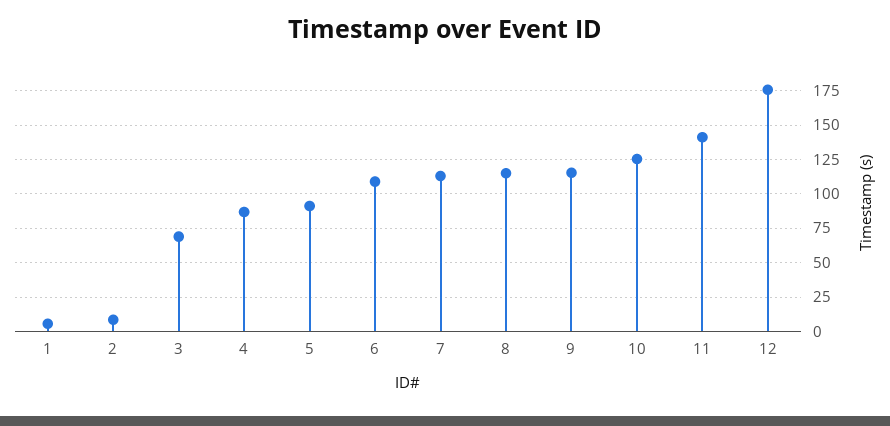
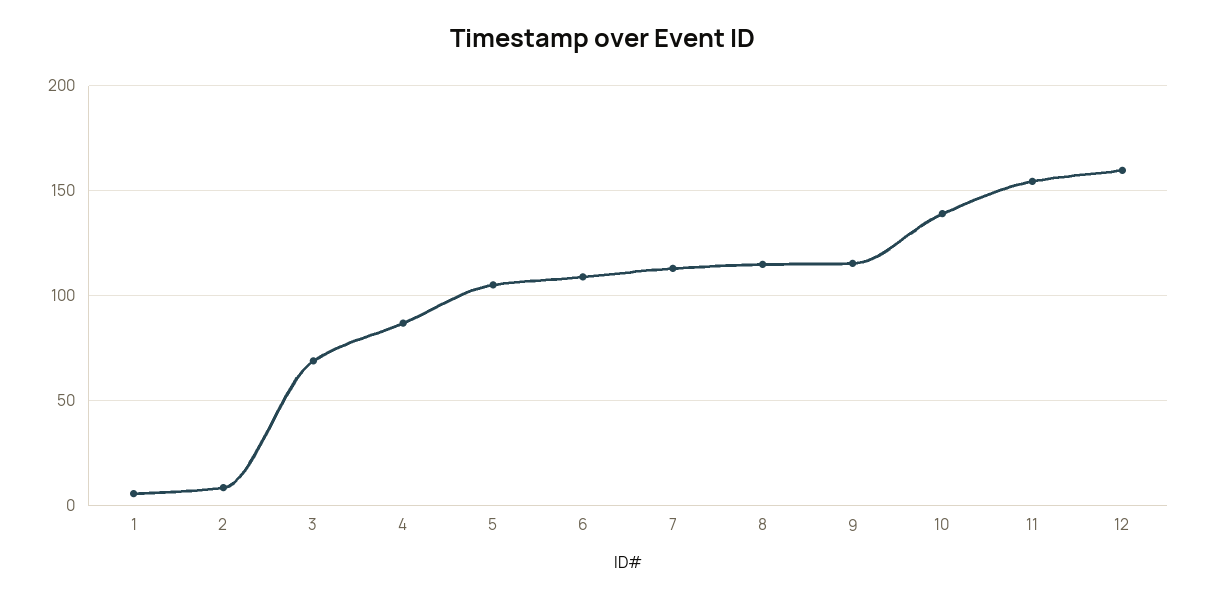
5: 90 -> 105
10: 125 -> 140
11: 140 -> 155
12: 175 -> 160

